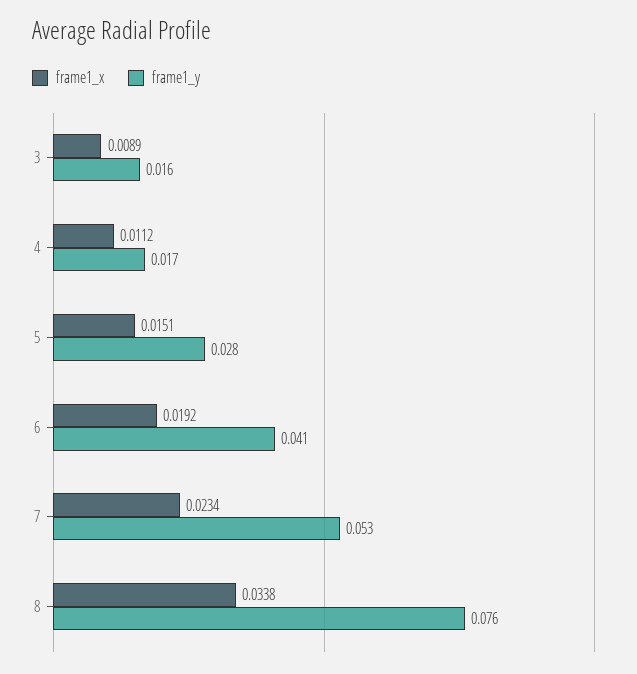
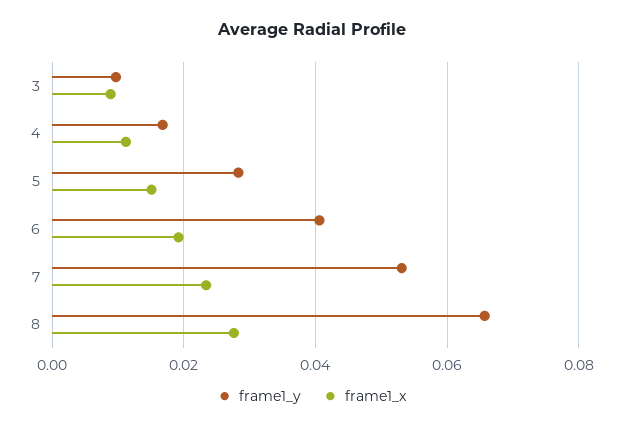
frame1_y, 3: 0.016 -> 0.01
frame1_x, 8: 0.0338 -> 0.028
frame1_y, 8: 0.076 -> 0.066

